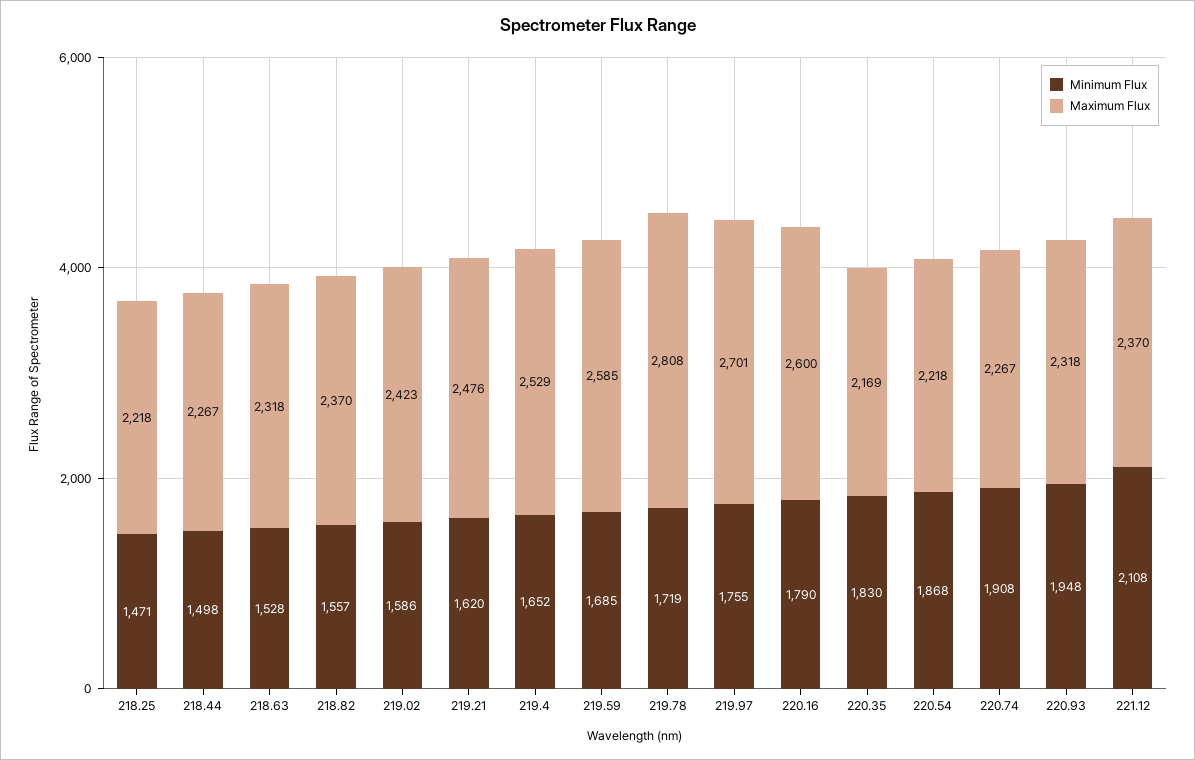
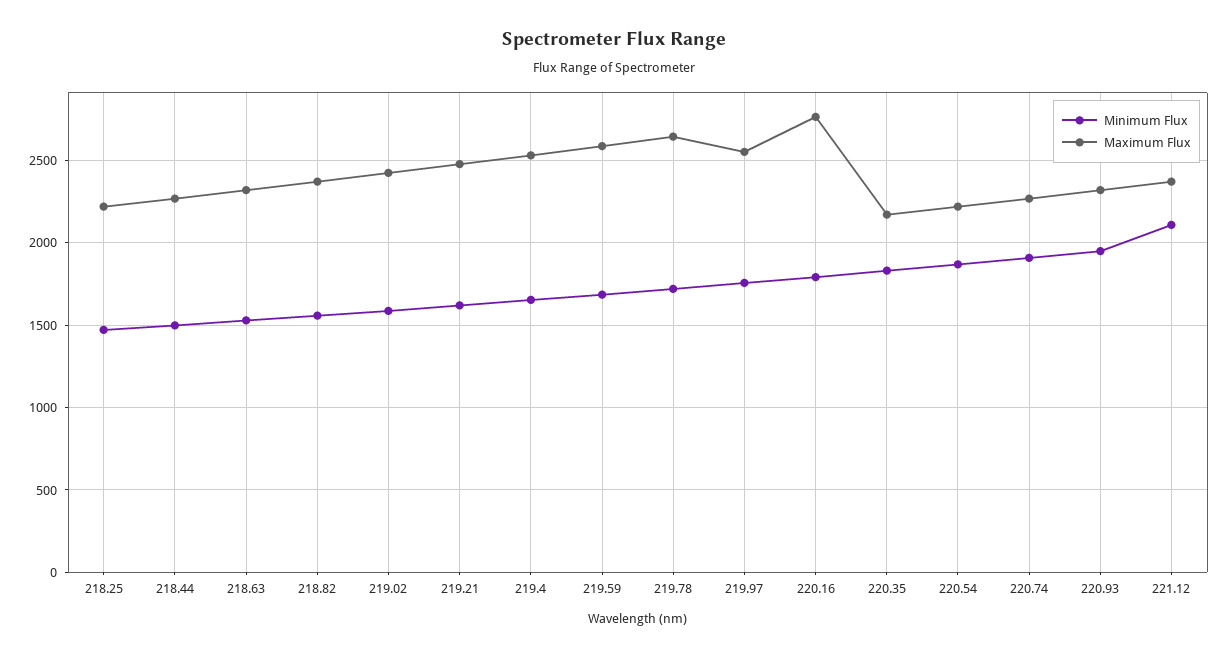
Maximum Flux, 219.78: 2808 -> 2650
Maximum Flux, 219.97: 2701 -> 2550
Maximum Flux, 220.16: 2600 -> 2750

